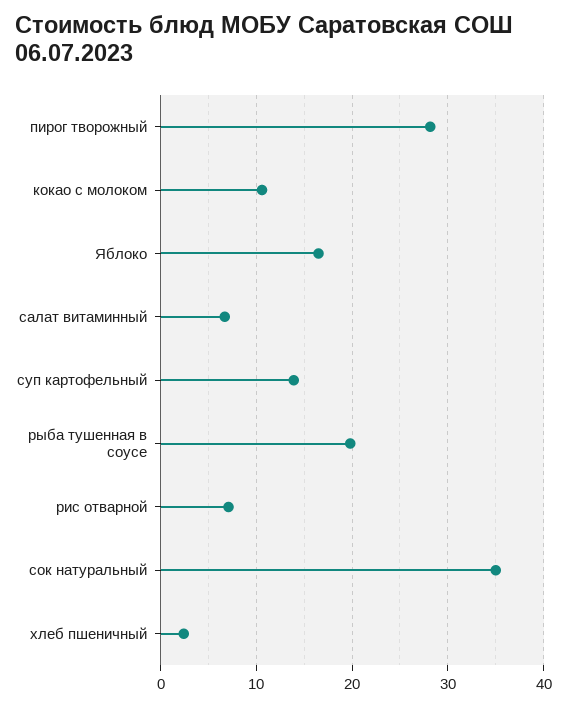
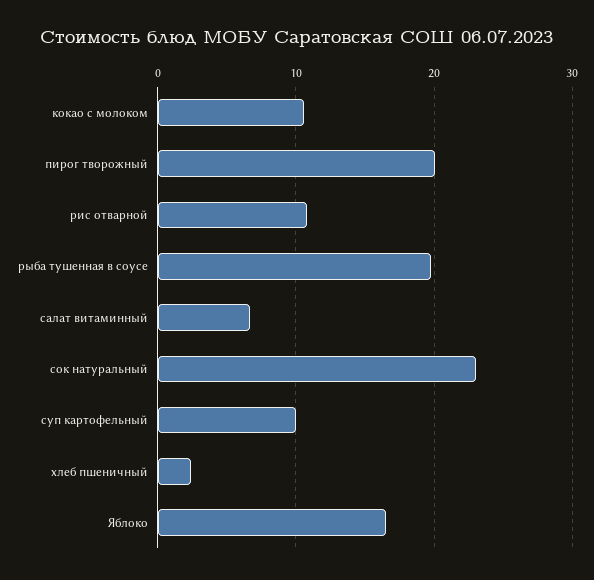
пирог творожный: 28 -> 20
суп картофельный: 14 -> 10
рис отварной: 7 -> 11
сок натуральный: 35 -> 23

